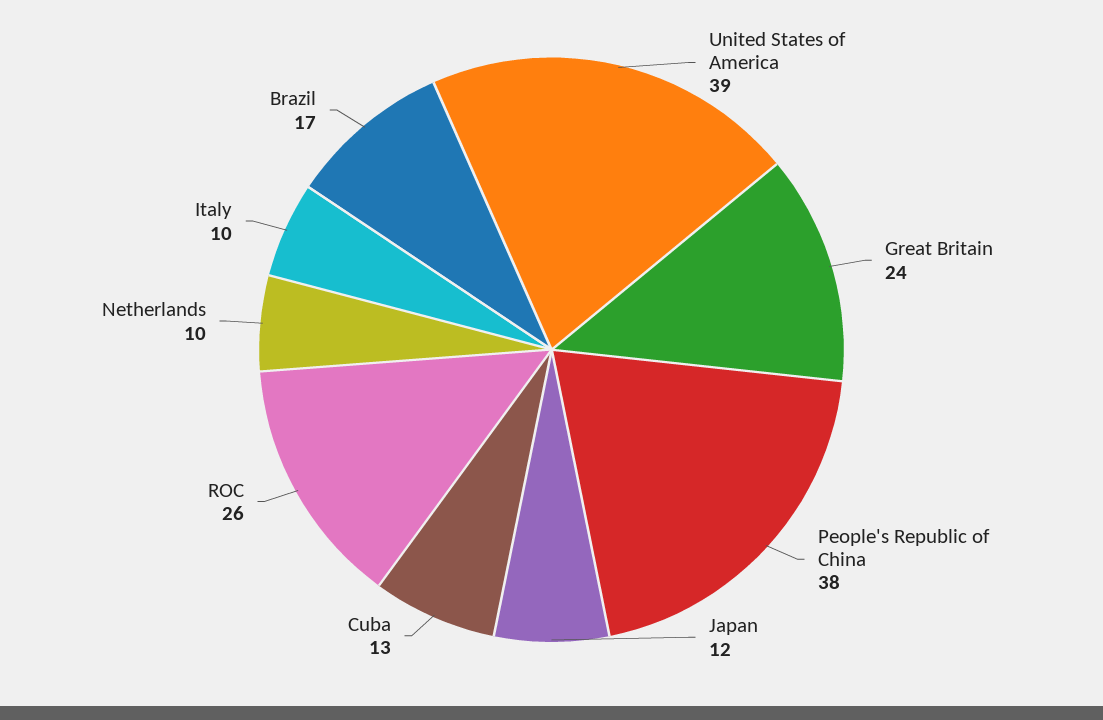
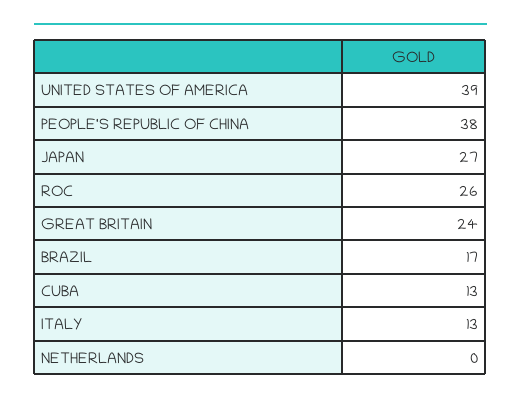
Japan: 12 -> 27
Netherlands: 10 -> 0
Italy: 10 -> 13

